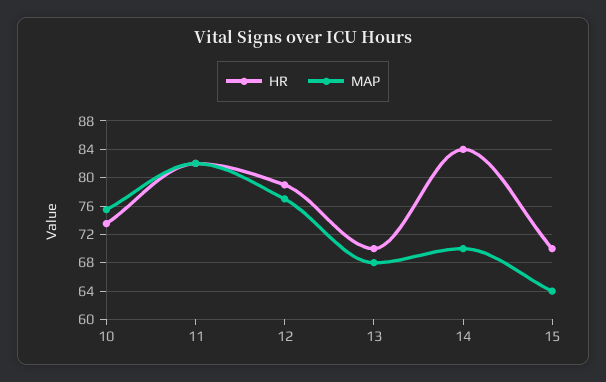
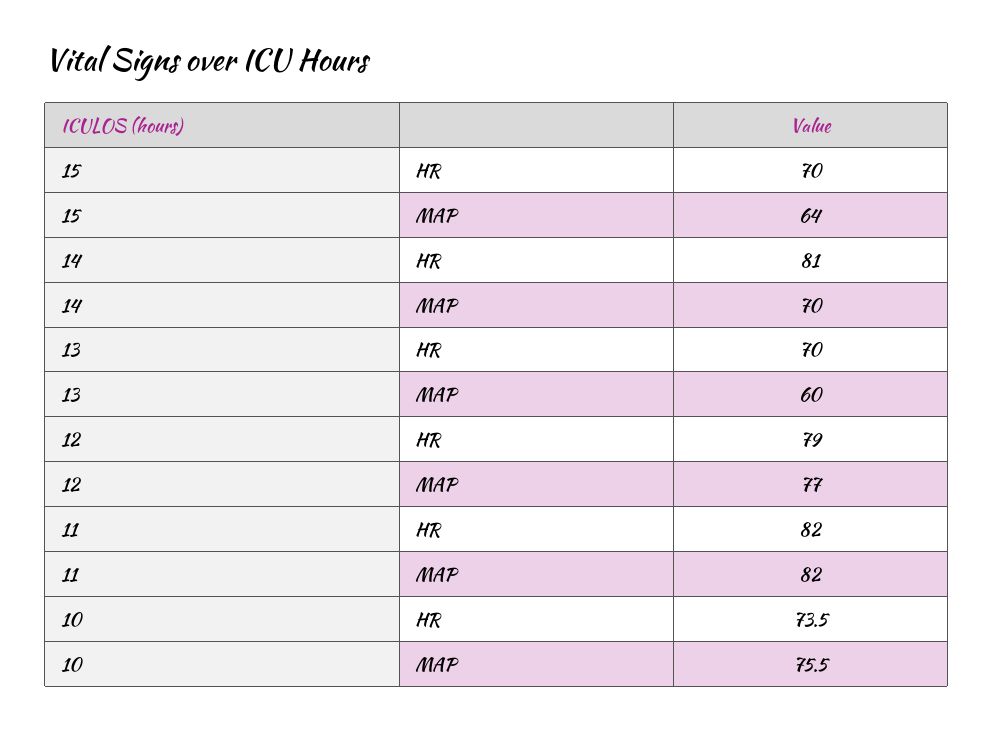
MAP, 13: 68 -> 60
HR, 14: 84 -> 81

